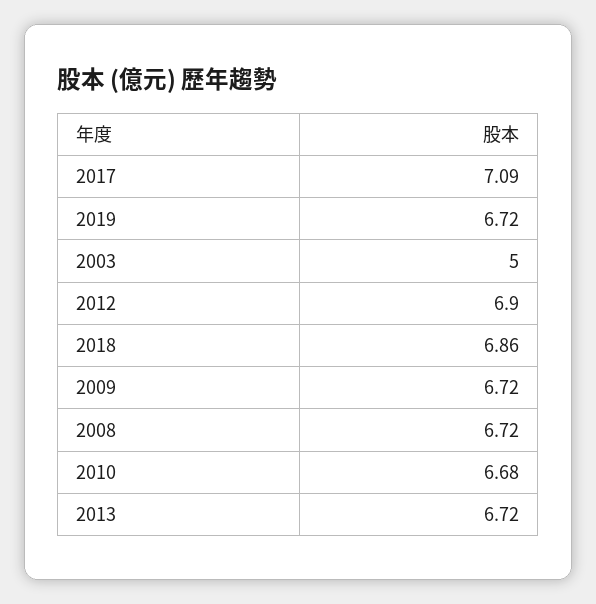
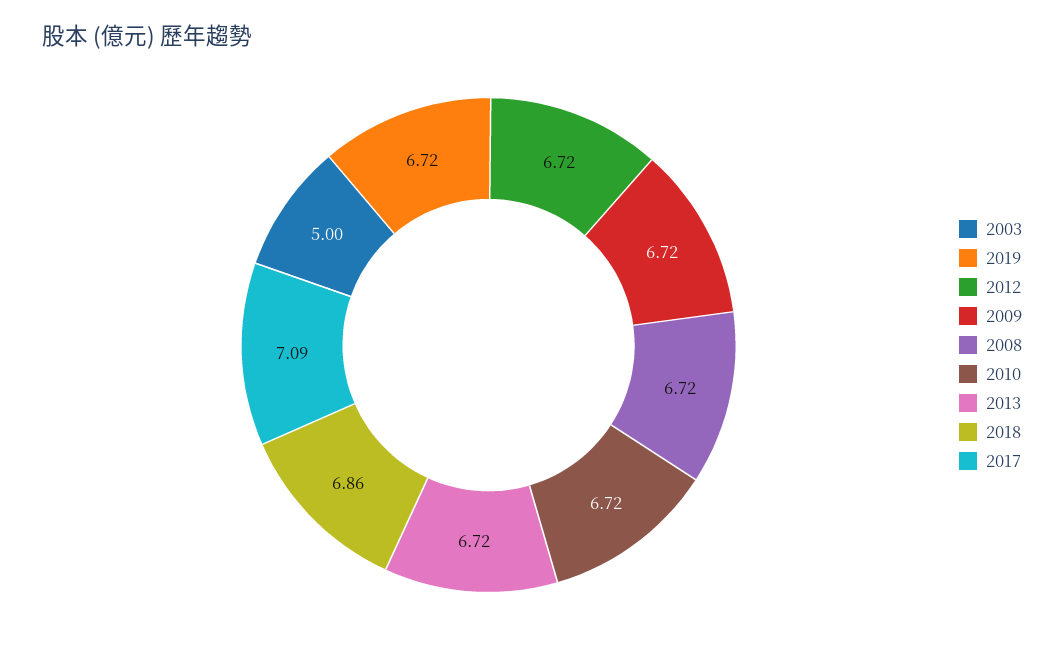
2012: 6.9 -> 6.72
2010: 6.68 -> 6.72

